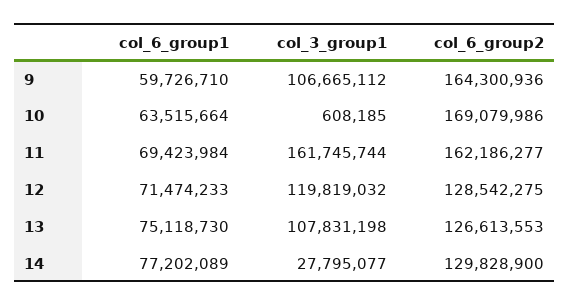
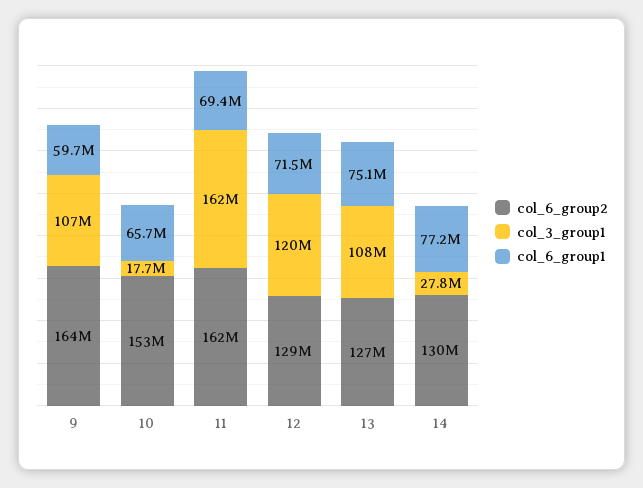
col_6_group1, 10: 63515664 -> 65700000
col_3_group1, 10: 608185 -> 17700000
col_6_group2, 10: 169079986 -> 153000000

